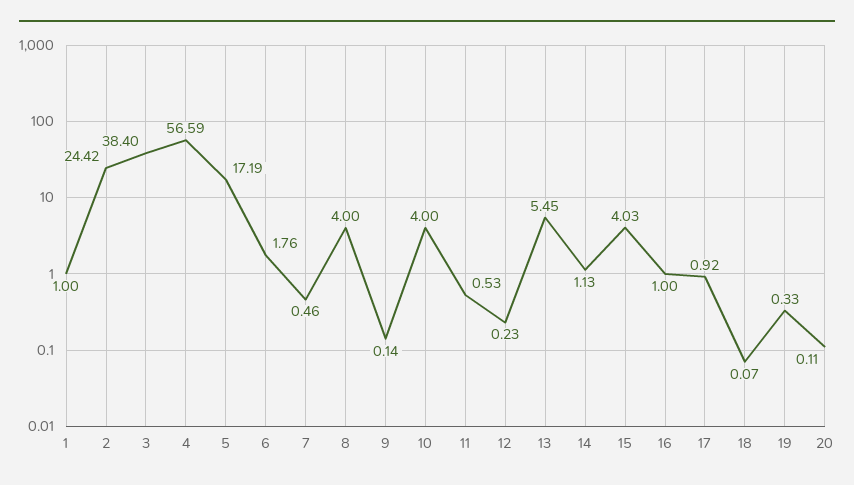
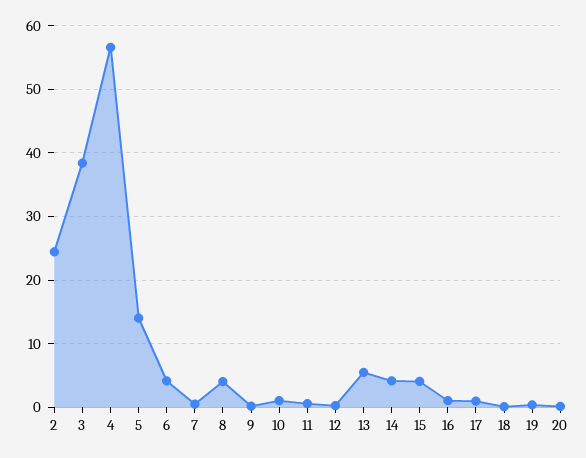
1: 1 -> none
5: 17.19 -> 14
6: 1.76 -> 4
10: 4 -> 1
14: 1.13 -> 4

